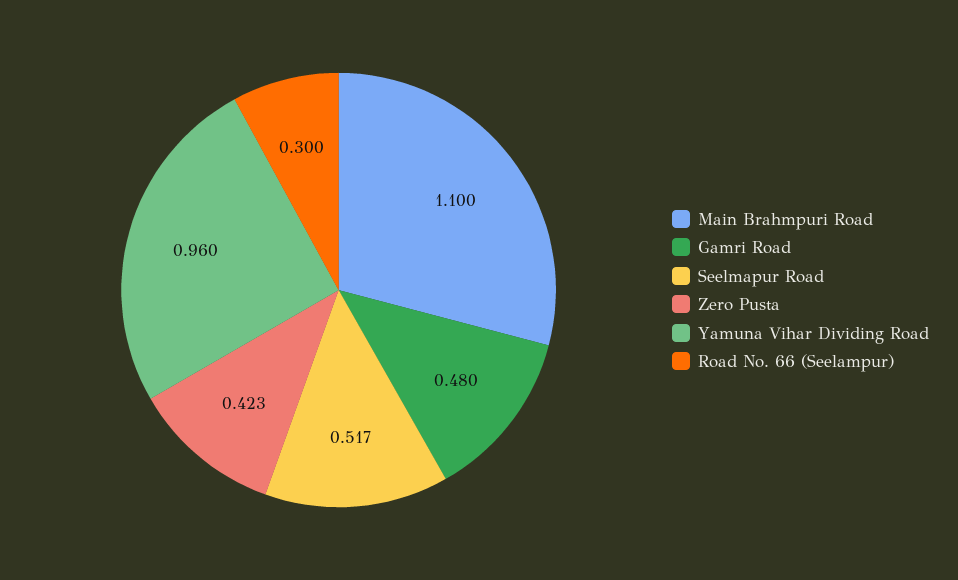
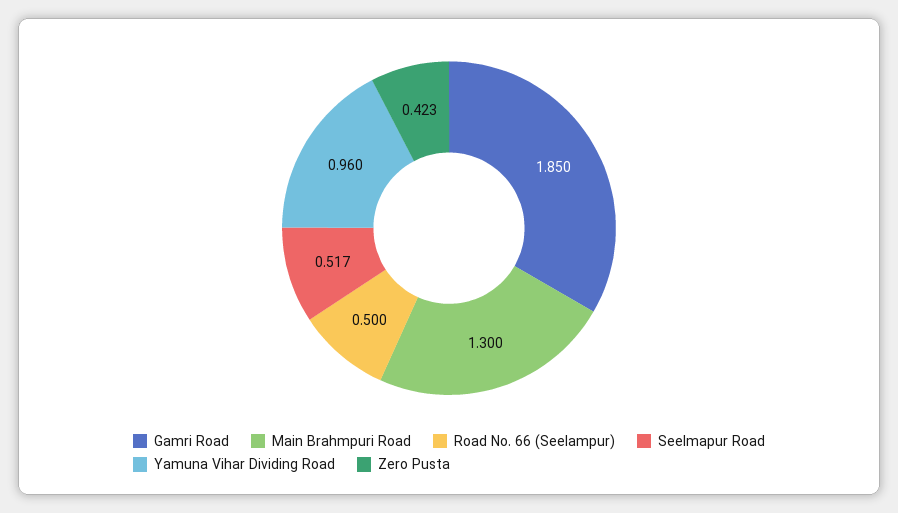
Main Brahmpuri Road: 1.1 -> 1.3
Gamri Road: 0.48 -> 1.85
Road No. 66 (Seelampur): 0.3 -> 0.5

